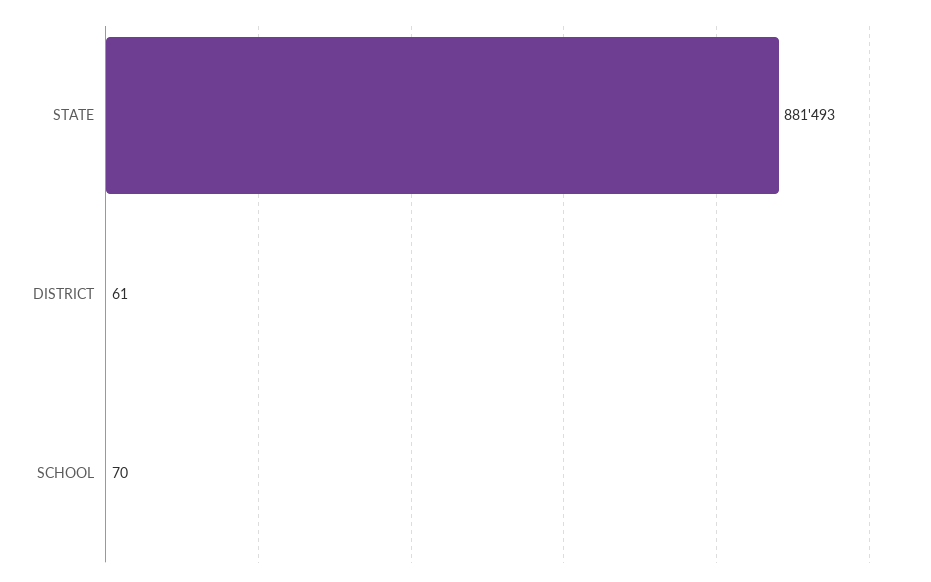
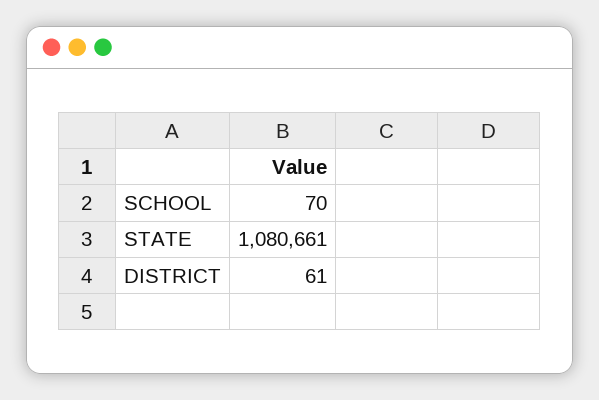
STATE: 881493 -> 1080661

